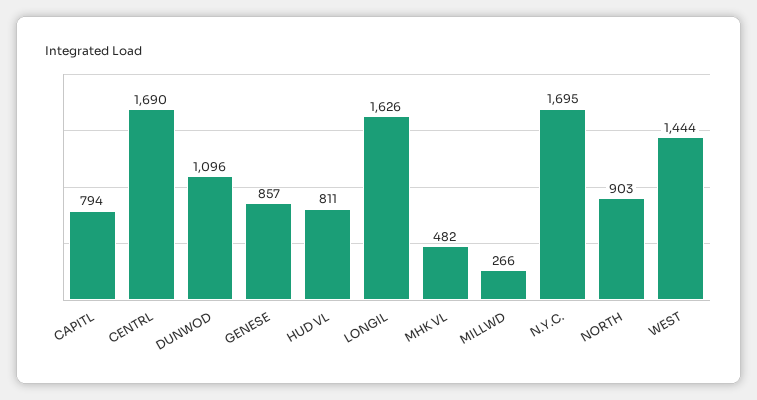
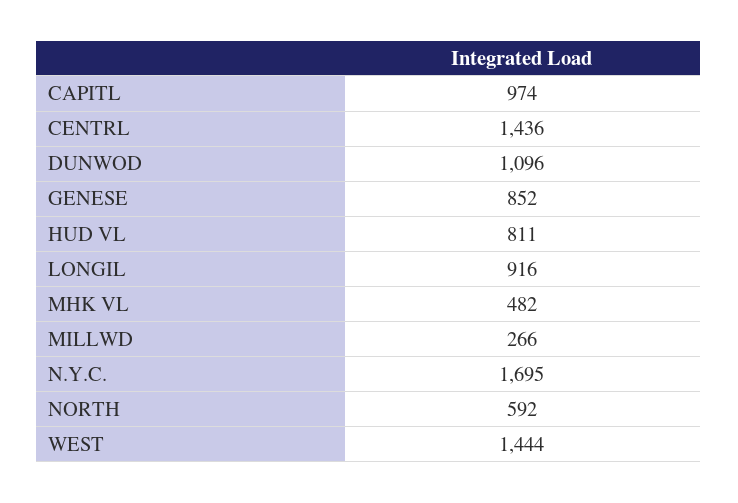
CAPITL: 794 -> 974
CENTRL: 1690 -> 1436
GENESE: 857 -> 852
LONGIL: 1626 -> 916
NORTH: 903 -> 592

